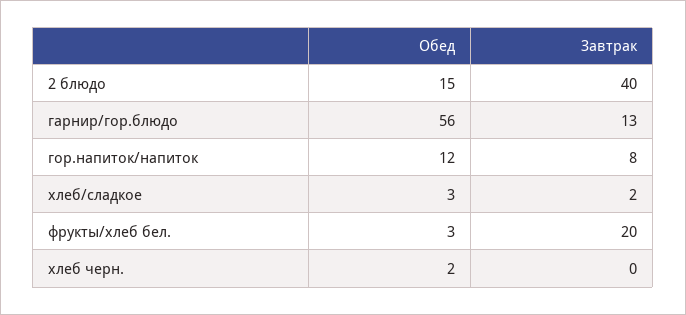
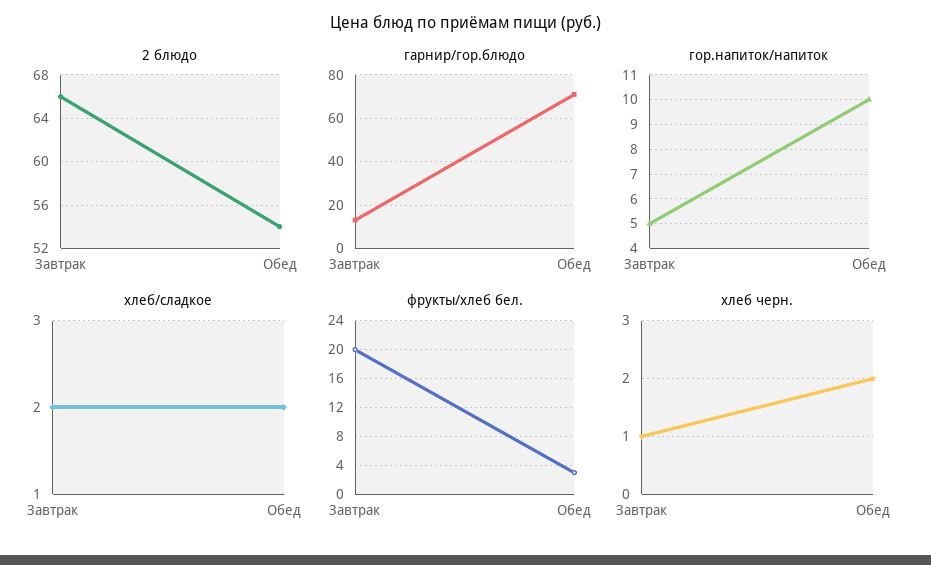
2 блюдо, Обед: 15 -> 54
2 блюдо, Завтрак: 40 -> 66
гарнир/гор.блюдо, Обед: 56 -> 70
гор.напиток/напиток, Обед: 12 -> 10
гор.напиток/напиток, Завтрак: 8 -> 5
хлеб/сладкое, Обед: 3 -> 2
хлеб черн., Завтрак: 0 -> 1

